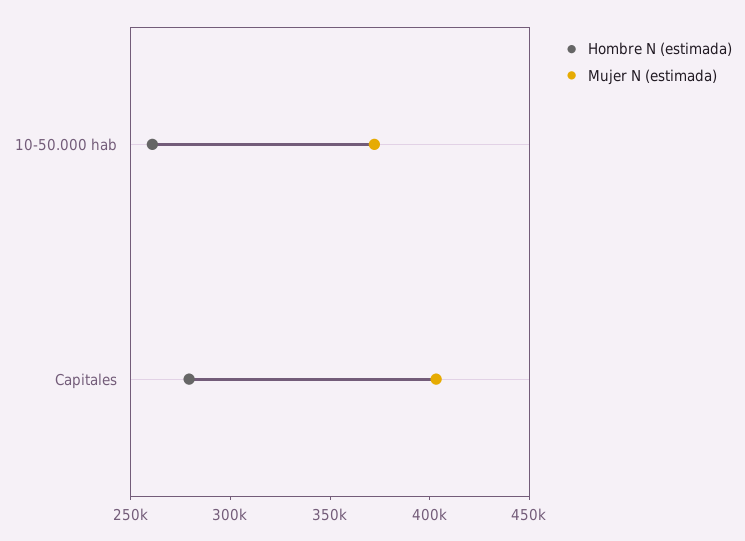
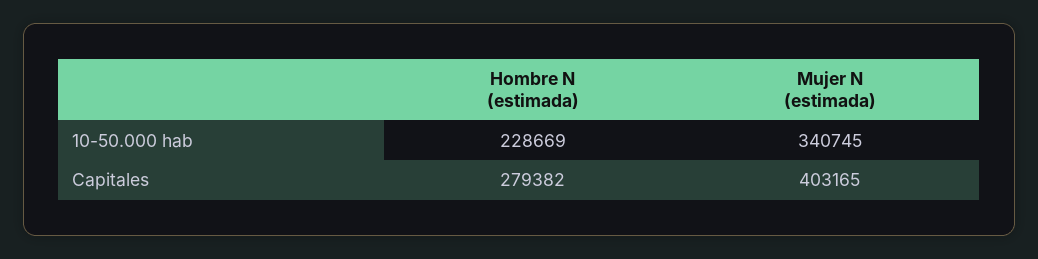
Hombre N (estimada), 10-50.000 hab: 260000 -> 228669
Mujer N (estimada), 10-50.000 hab: 370000 -> 340745

